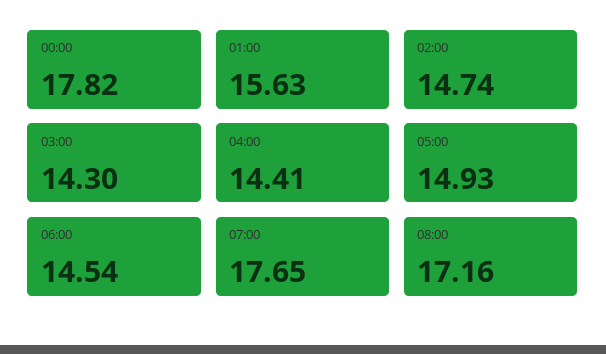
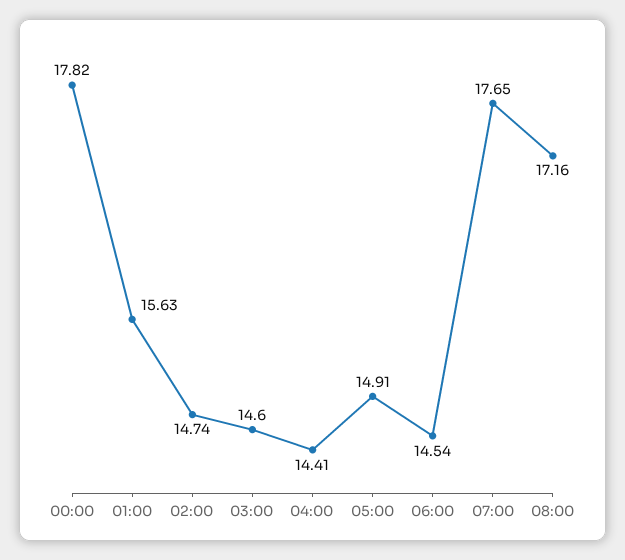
03:00: 14.3 -> 14.6
05:00: 14.93 -> 14.91

